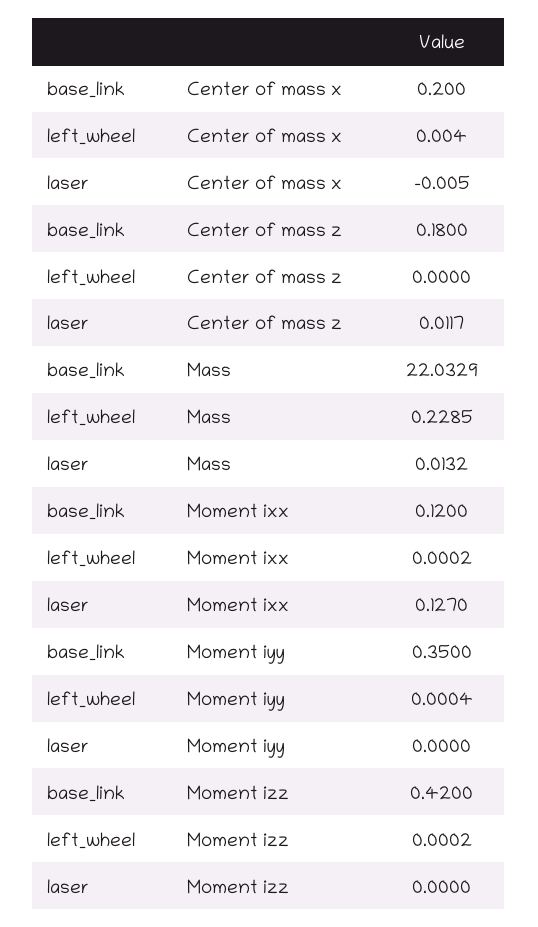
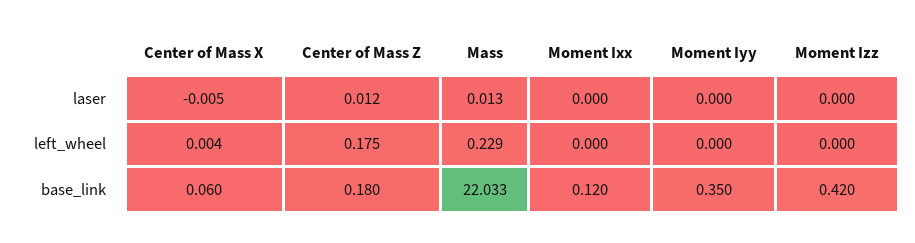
base_link, Center of mass x: 0.2 -> 0.06
left_wheel, Center of mass z: 0 -> 0.175
laser, Moment ixx: 0.127 -> 0

